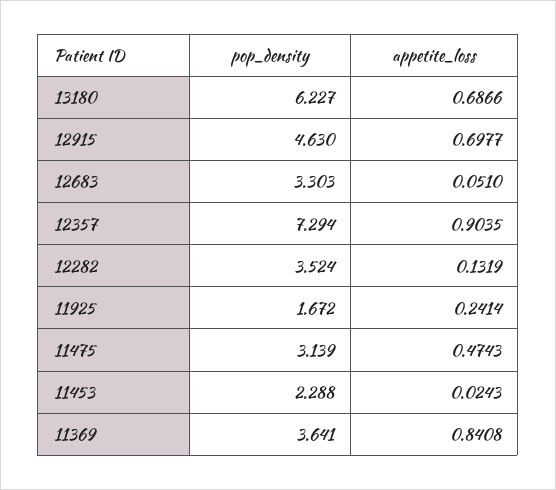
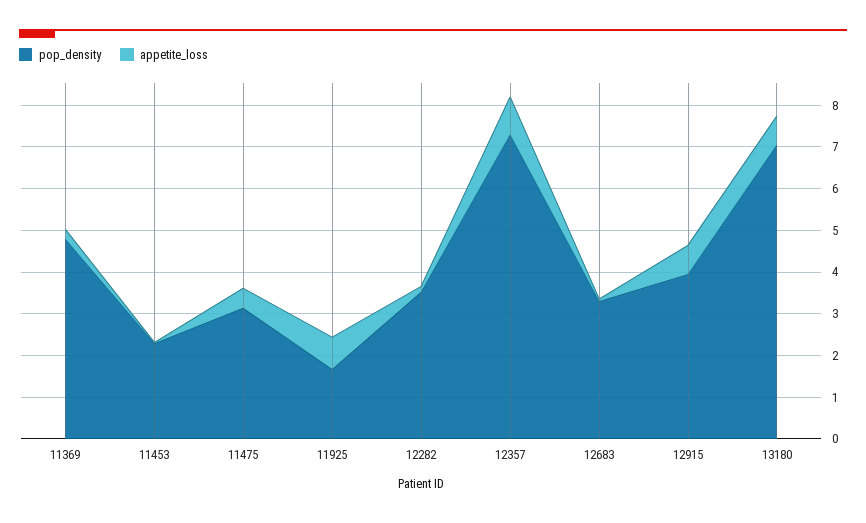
pop_density, 13180: 6.227 -> 7
pop_density, 12915: 4.63 -> 4
appetite_loss, 11925: 0.2414 -> 0.8
pop_density, 11369: 3.641 -> 4.8
appetite_loss, 11369: 0.8408 -> 0.2

